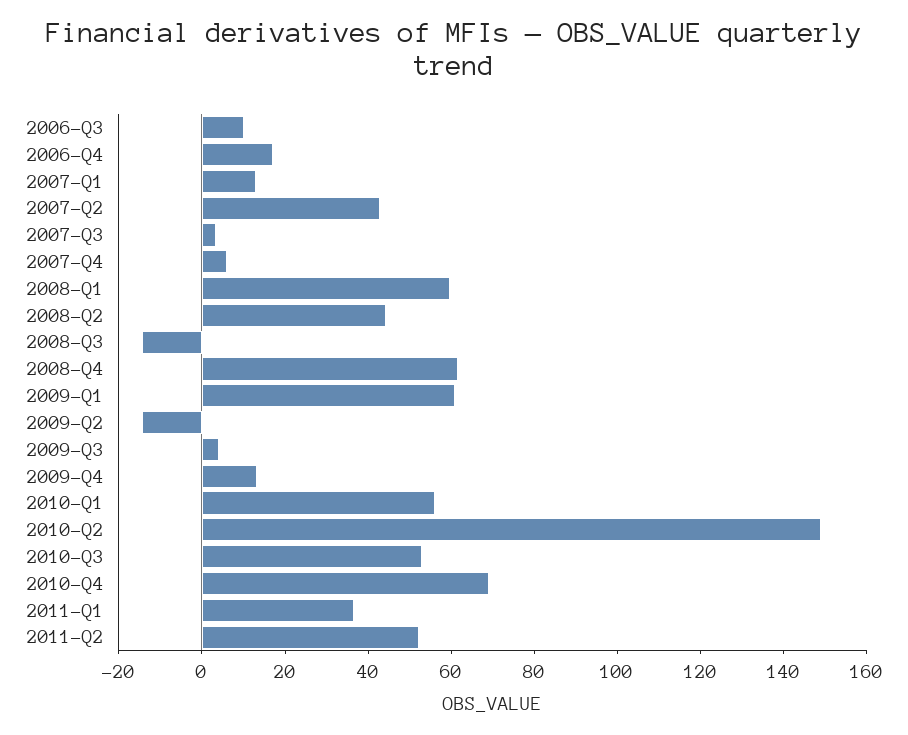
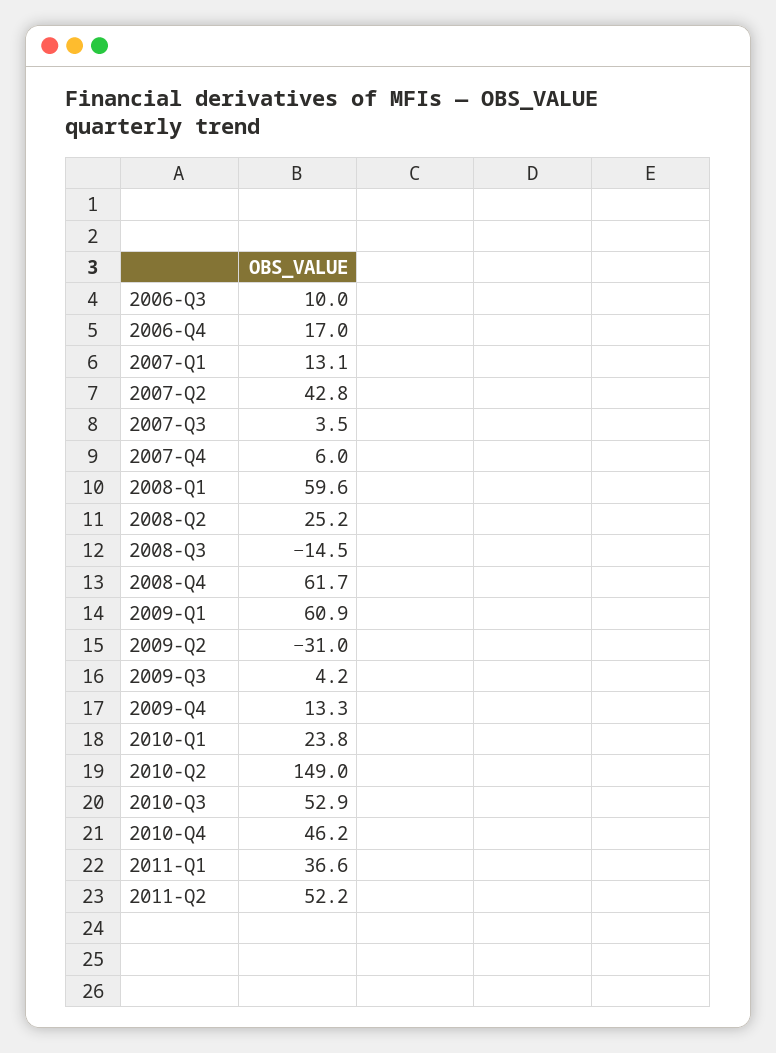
2008-Q2: 45 -> 25.2
2009-Q2: -15 -> -31
2010-Q1: 55 -> 23.8
2010-Q4: 70 -> 46.2

